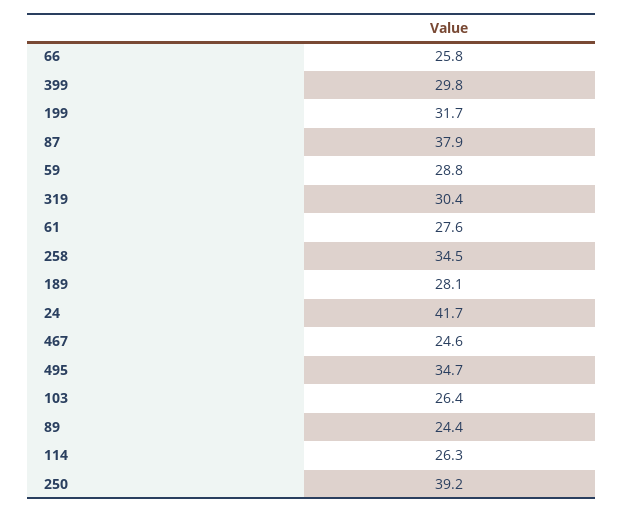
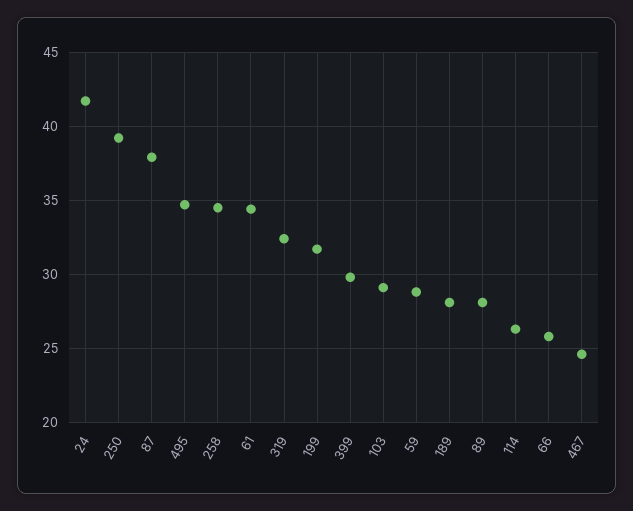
319: 30.4 -> 32.5
61: 27.6 -> 34.5
103: 26.4 -> 29
89: 24.4 -> 28

